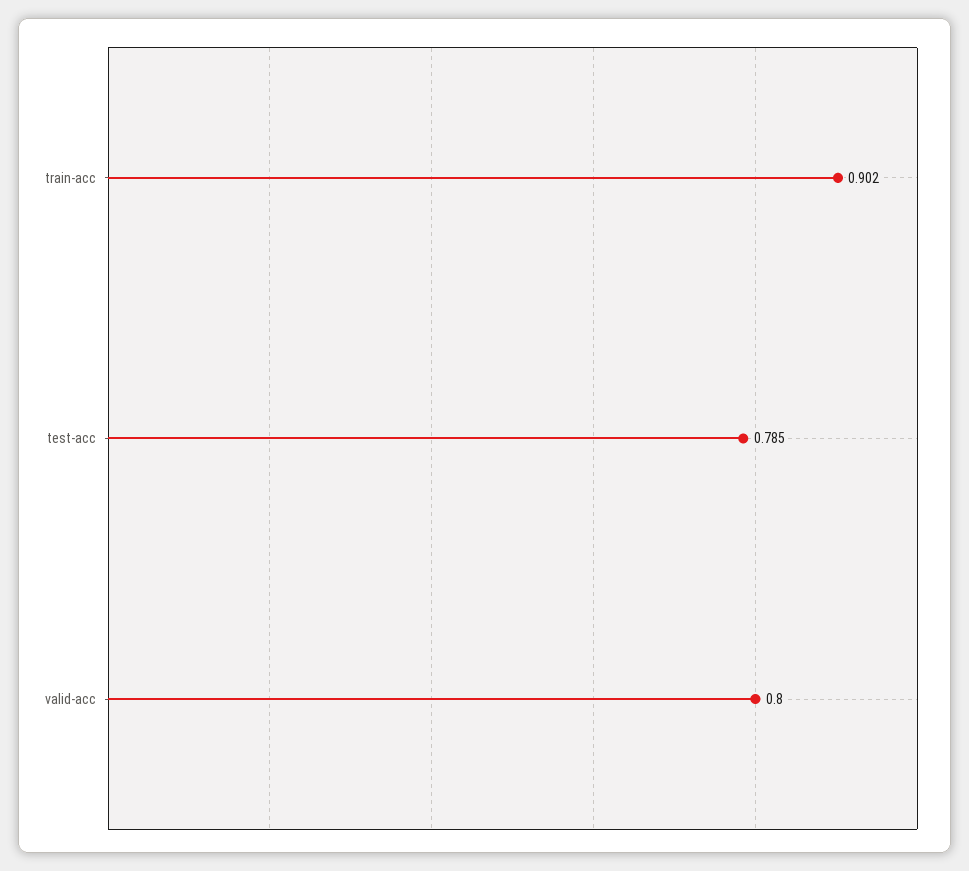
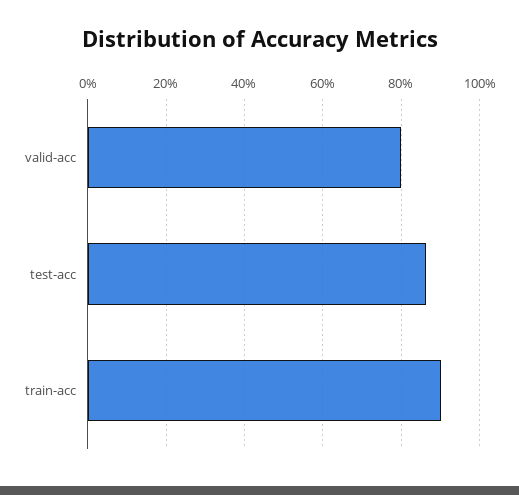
test-acc: 0.785 -> 0.86

